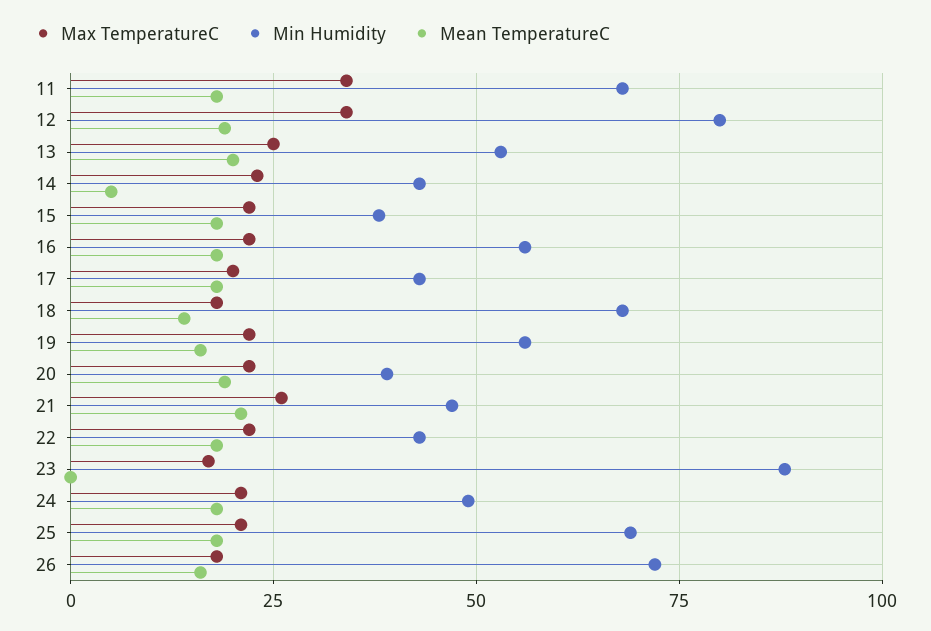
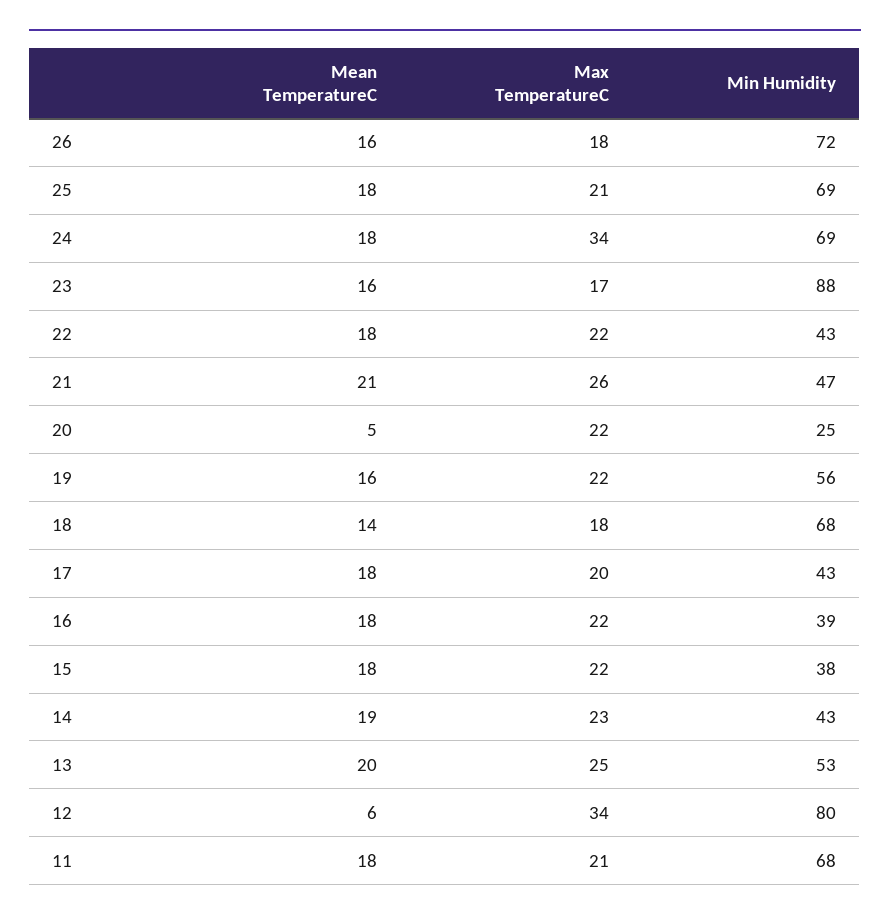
Max TemperatureC, 11: 35 -> 21
Mean TemperatureC, 12: 20 -> 6
Mean TemperatureC, 14: 5 -> 19
Min Humidity, 16: 55 -> 39
Min Humidity, 20: 40 -> 25
Mean TemperatureC, 20: 20 -> 5
Mean TemperatureC, 23: 0 -> 16
Max TemperatureC, 24: 20 -> 34
Min Humidity, 24: 50 -> 69

